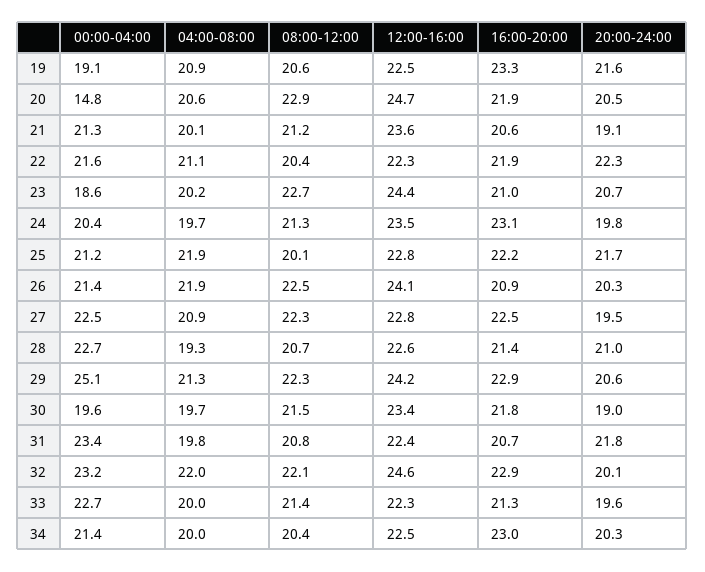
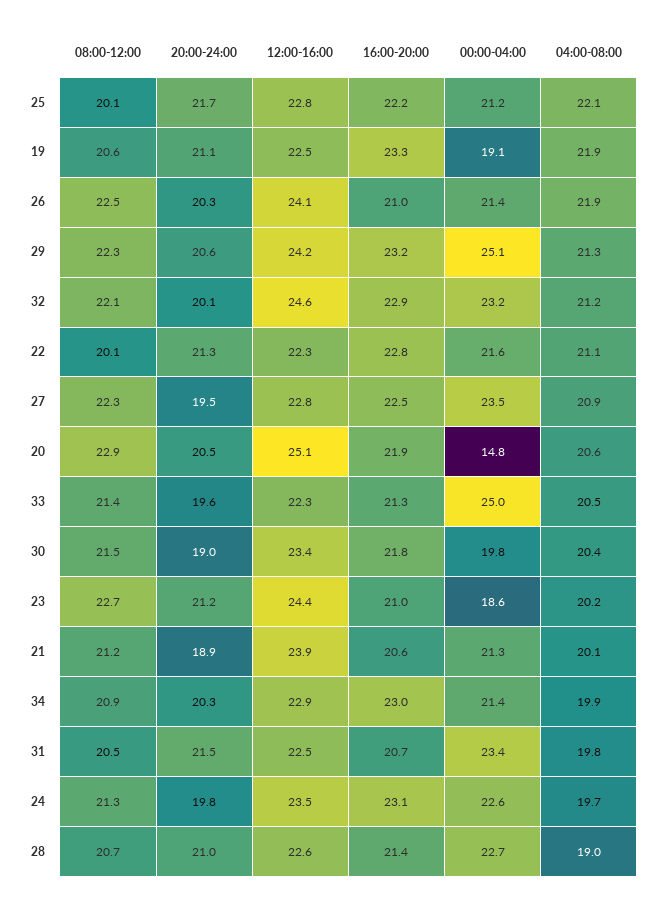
04:00-08:00, 19: 20.9 -> 21.9
20:00-24:00, 19: 21.6 -> 21.1
12:00-16:00, 20: 24.7 -> 25.1
12:00-16:00, 21: 23.6 -> 23.9
20:00-24:00, 21: 19.1 -> 18.9
08:00-12:00, 22: 20.4 -> 20.1
16:00-20:00, 22: 21.9 -> 22.8
20:00-24:00, 22: 22.3 -> 21.3
20:00-24:00, 23: 20.7 -> 21.2
00:00-04:00, 24: 20.4 -> 22.6
04:00-08:00, 25: 21.9 -> 22.1
16:00-20:00, 26: 20.9 -> 21
00:00-04:00, 27: 22.5 -> 23.5
04:00-08:00, 28: 19.3 -> 19
16:00-20:00, 29: 22.9 -> 23.2
00:00-04:00, 30: 19.6 -> 19.8
04:00-08:00, 30: 19.7 -> 20.4
08:00-12:00, 31: 20.8 -> 20.5
12:00-16:00, 31: 22.4 -> 22.5
20:00-24:00, 31: 21.8 -> 21.5
04:00-08:00, 32: 22 -> 21.2
00:00-04:00, 33: 22.7 -> 25
04:00-08:00, 33: 20 -> 20.5
04:00-08:00, 34: 20 -> 19.9
08:00-12:00, 34: 20.4 -> 20.9
12:00-16:00, 34: 22.5 -> 22.9

